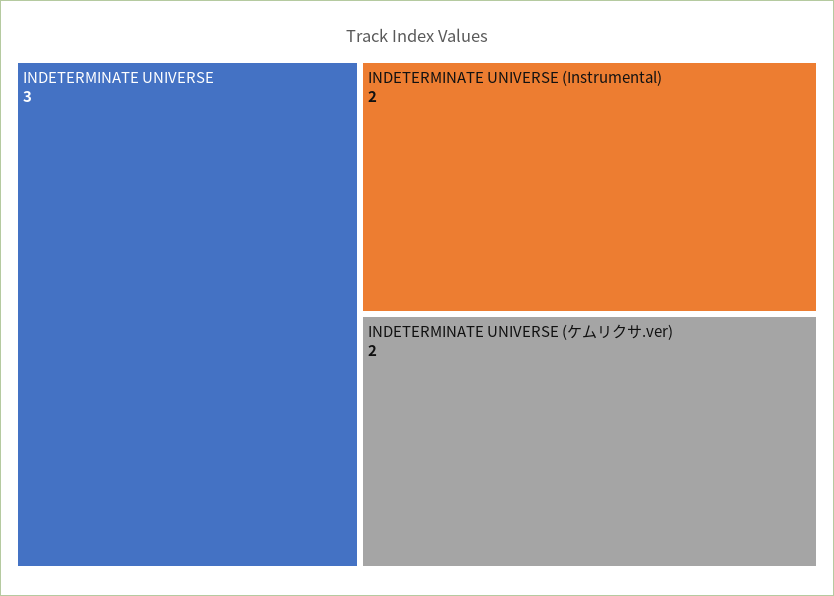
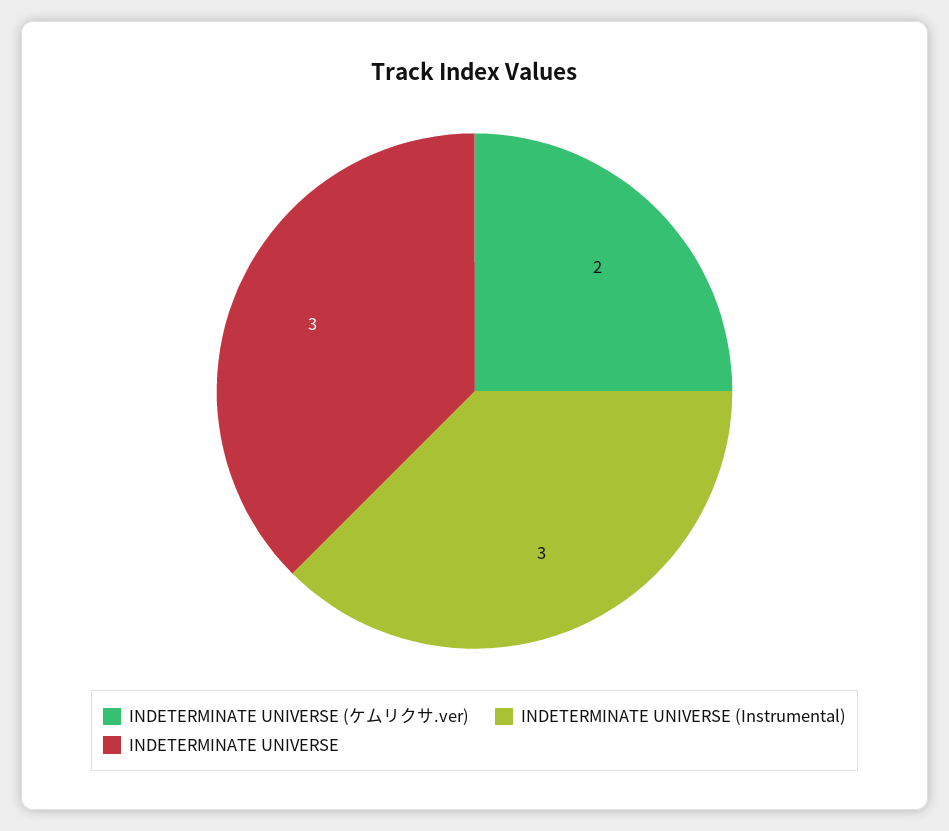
INDETERMINATE UNIVERSE (Instrumental): 2 -> 3

